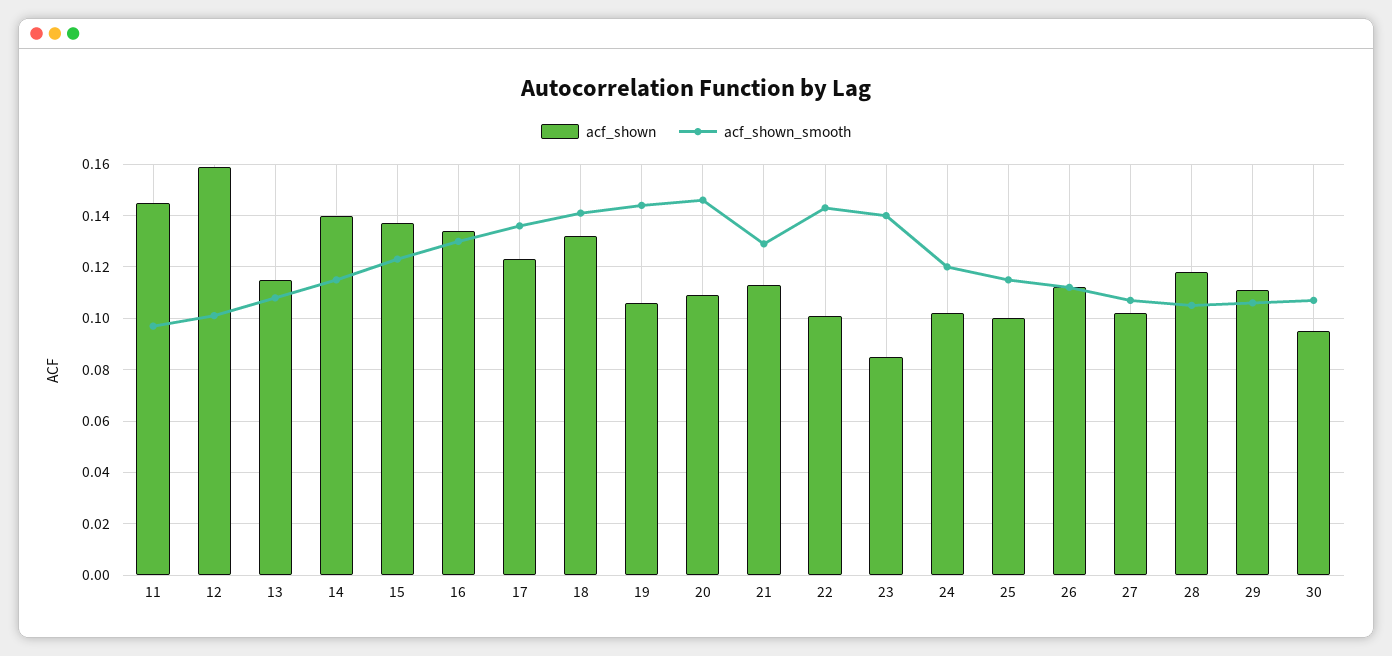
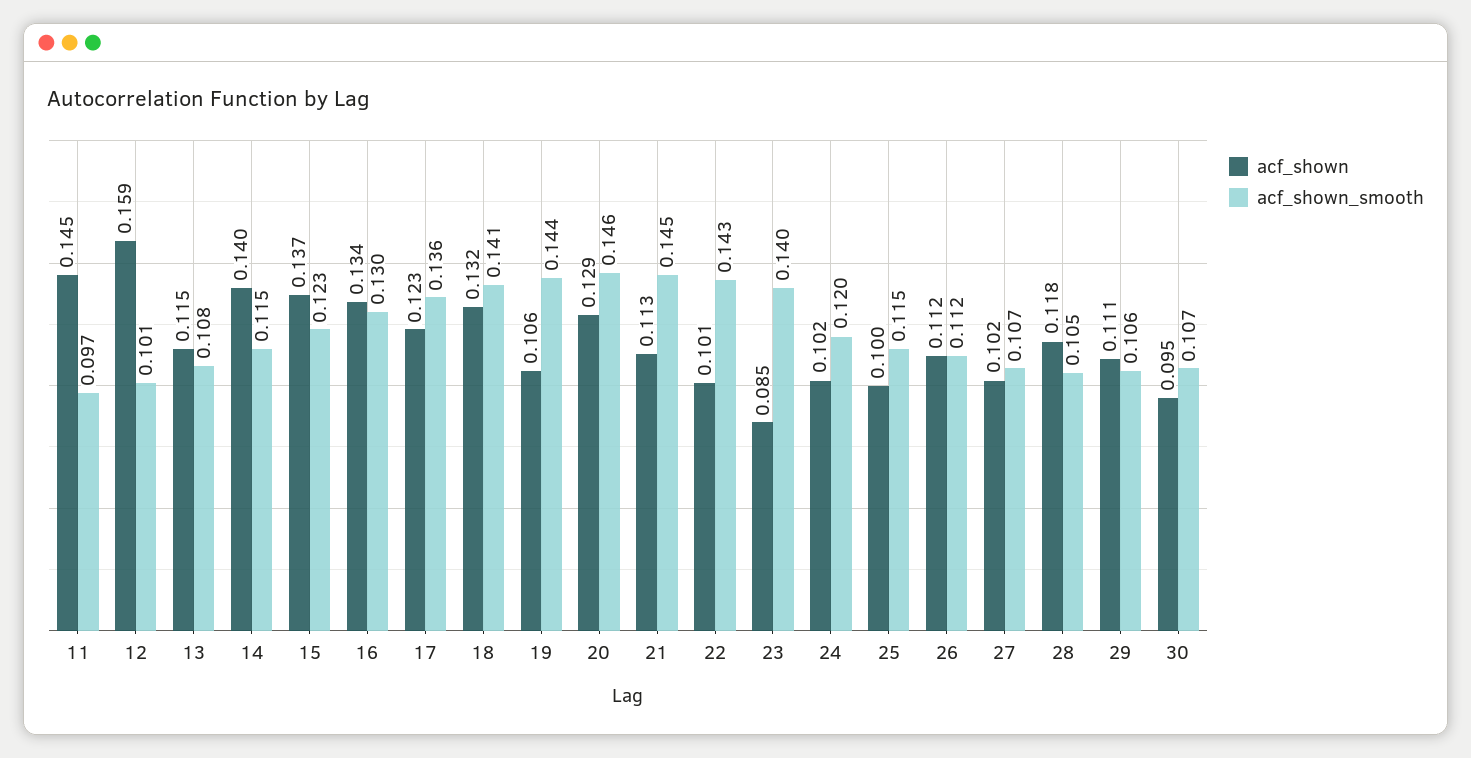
acf_shown, 20: 0.11 -> 0.129
acf_shown_smooth, 21: 0.13 -> 0.145

